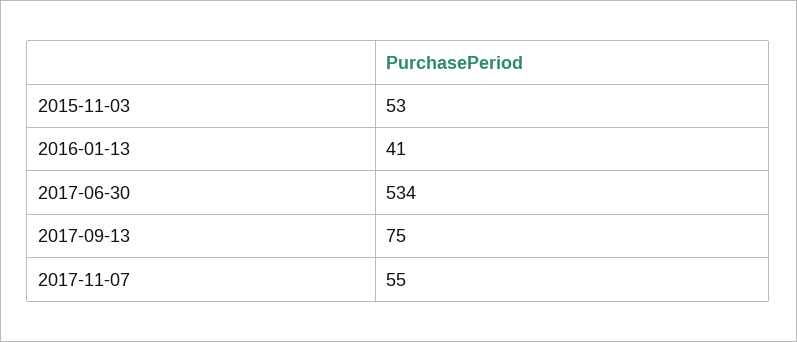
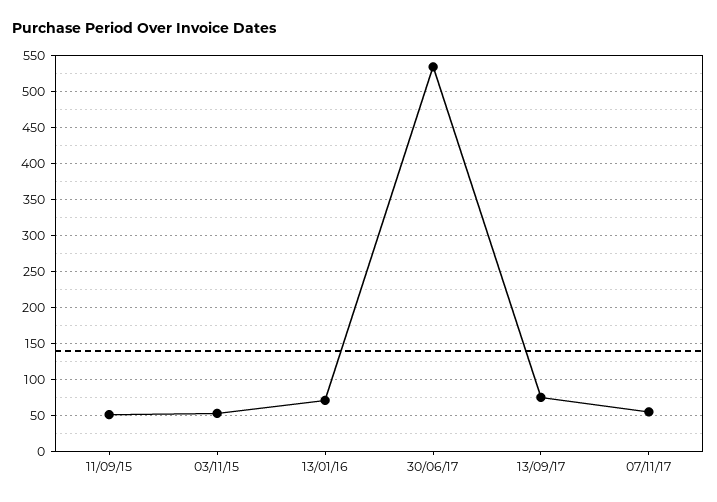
2016-01-13: 41 -> 70
11/09/15: none -> 50

